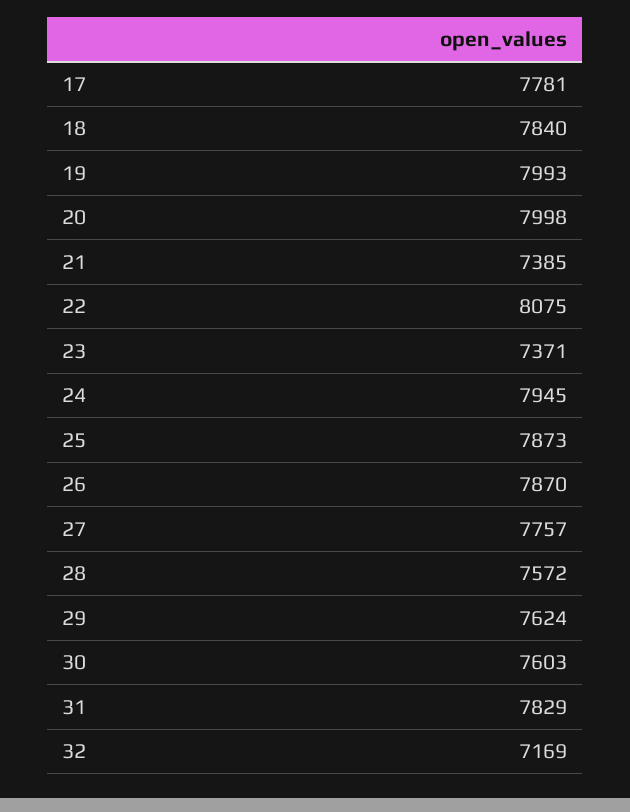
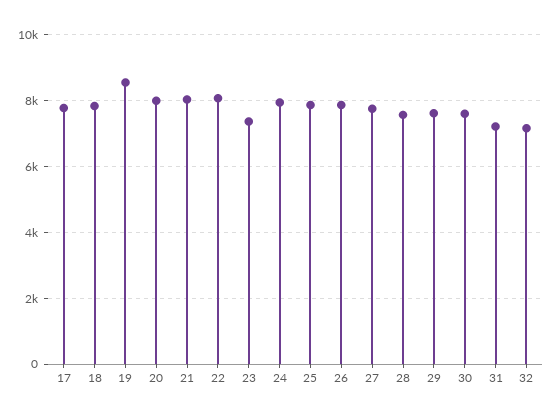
19: 7993 -> 8600
21: 7385 -> 8000
31: 7829 -> 7200

